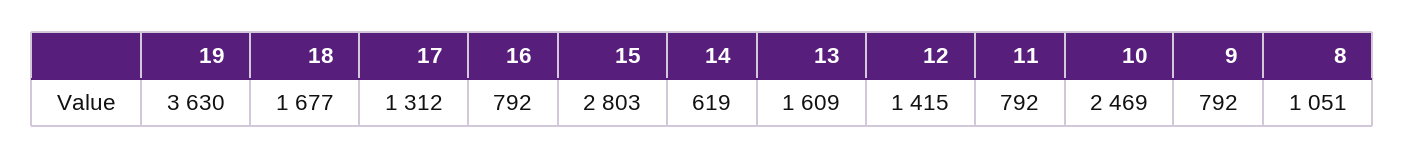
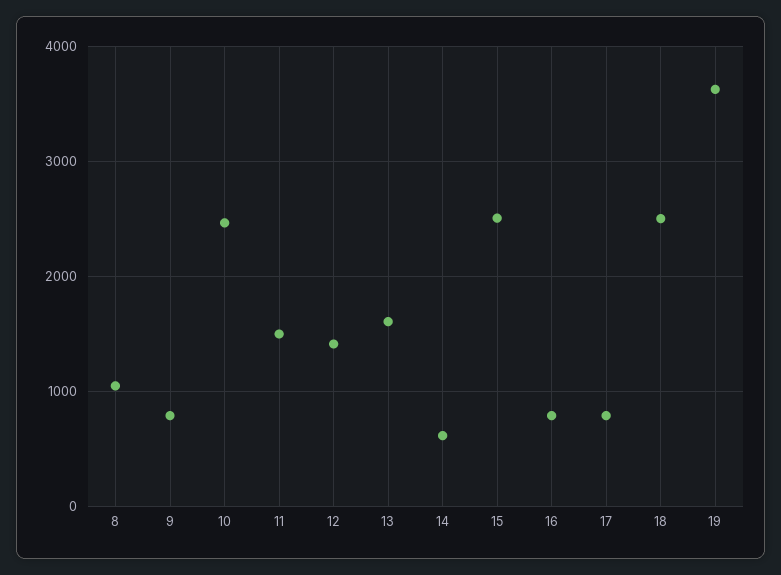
18: 1677 -> 2500
17: 1312 -> 800
15: 2803 -> 2500
11: 792 -> 1500

